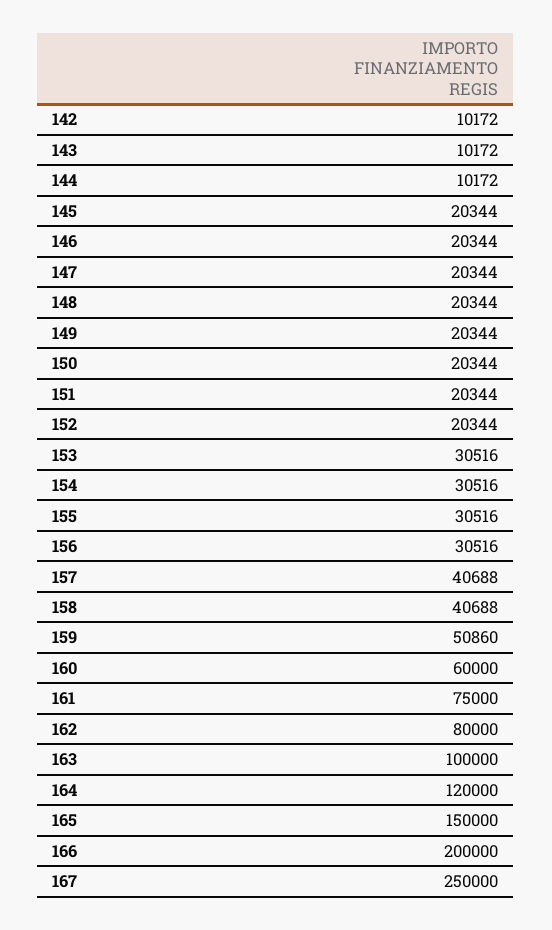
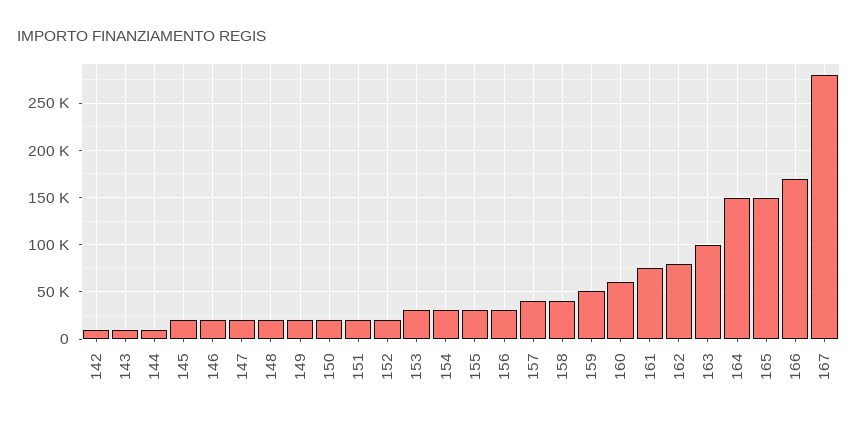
164: 120000 -> 150000
166: 200000 -> 170000
167: 250000 -> 280000

